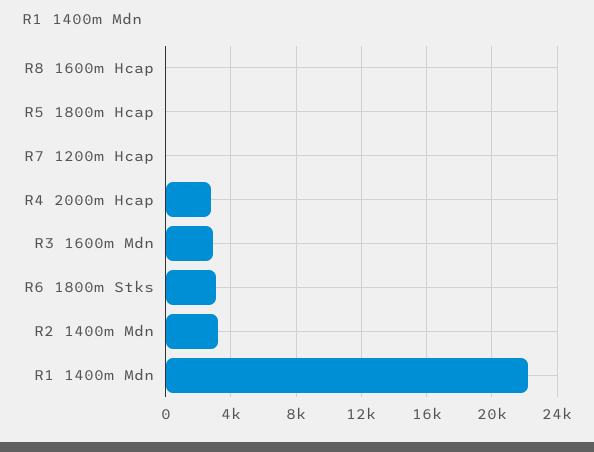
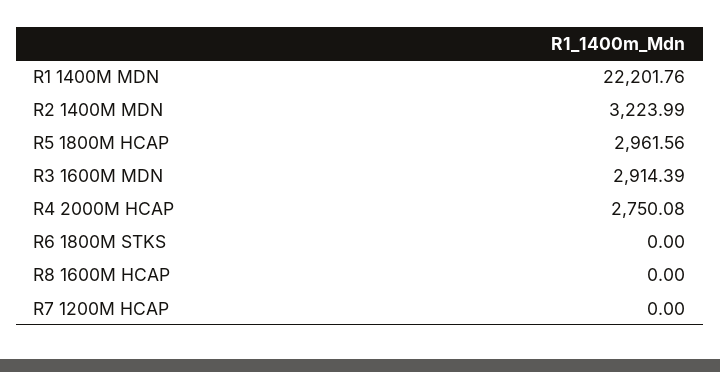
R5 1800m Hcap: 0 -> 2961.56
R6 1800m Stks: 3000 -> 0

